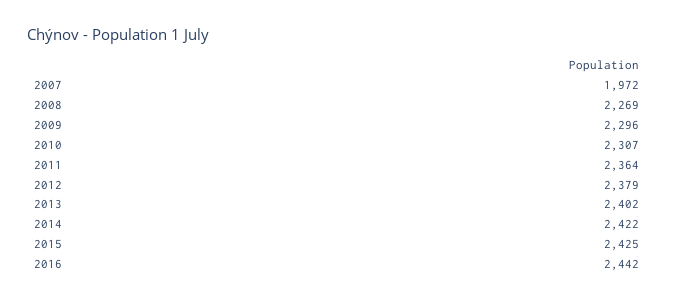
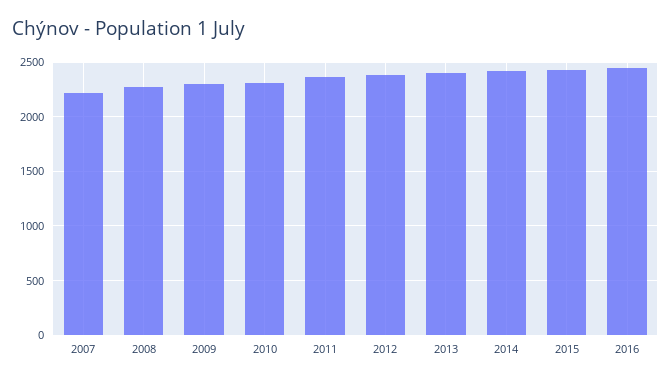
2007: 1972 -> 2200

